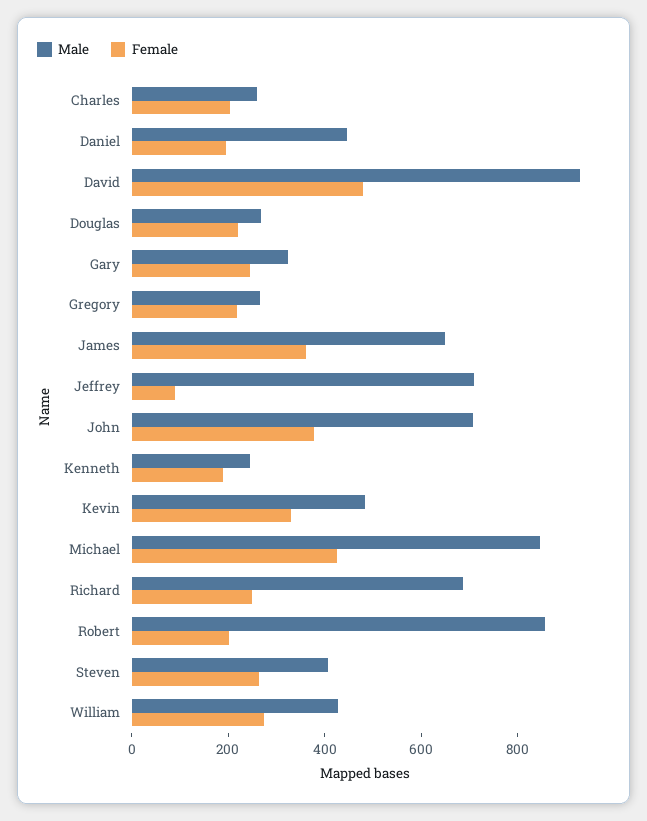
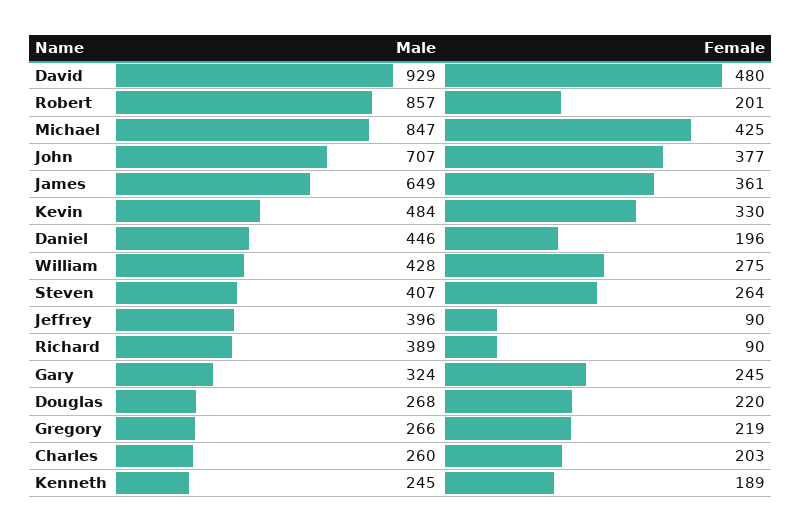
Male, Jeffrey: 700 -> 396
Male, Richard: 700 -> 389
Female, Richard: 250 -> 90

